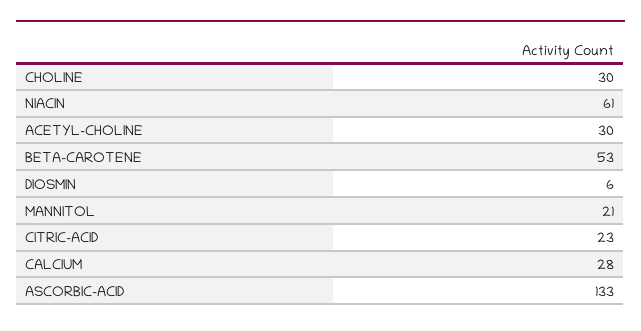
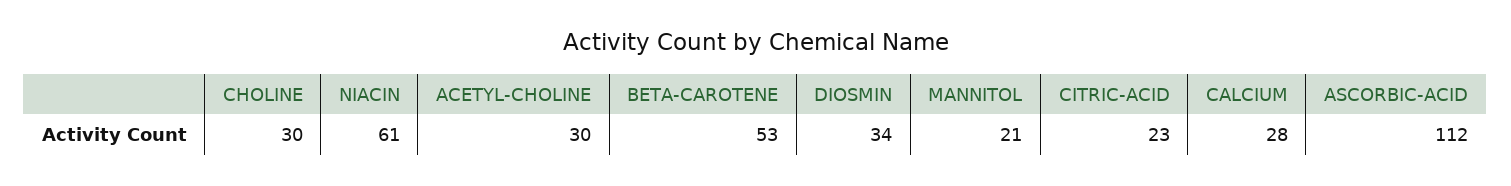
DIOSMIN: 6 -> 34
ASCORBIC-ACID: 133 -> 112

